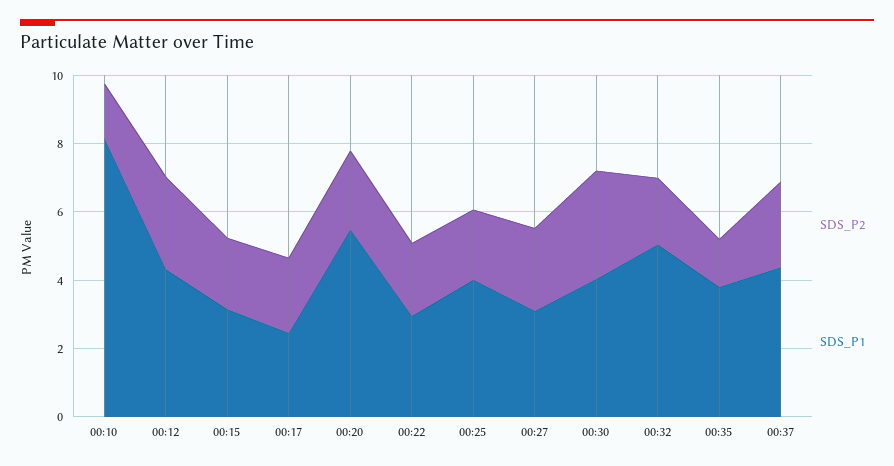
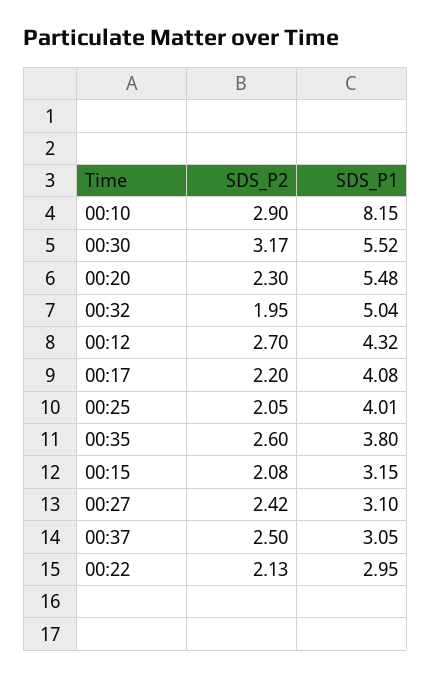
SDS_P2, 00:10: 1.5 -> 2.9
SDS_P1, 00:17: 2.5 -> 4.08
SDS_P1, 00:30: 4 -> 5.52
SDS_P2, 00:35: 1.5 -> 2.6
SDS_P1, 00:37: 4.5 -> 3.05

